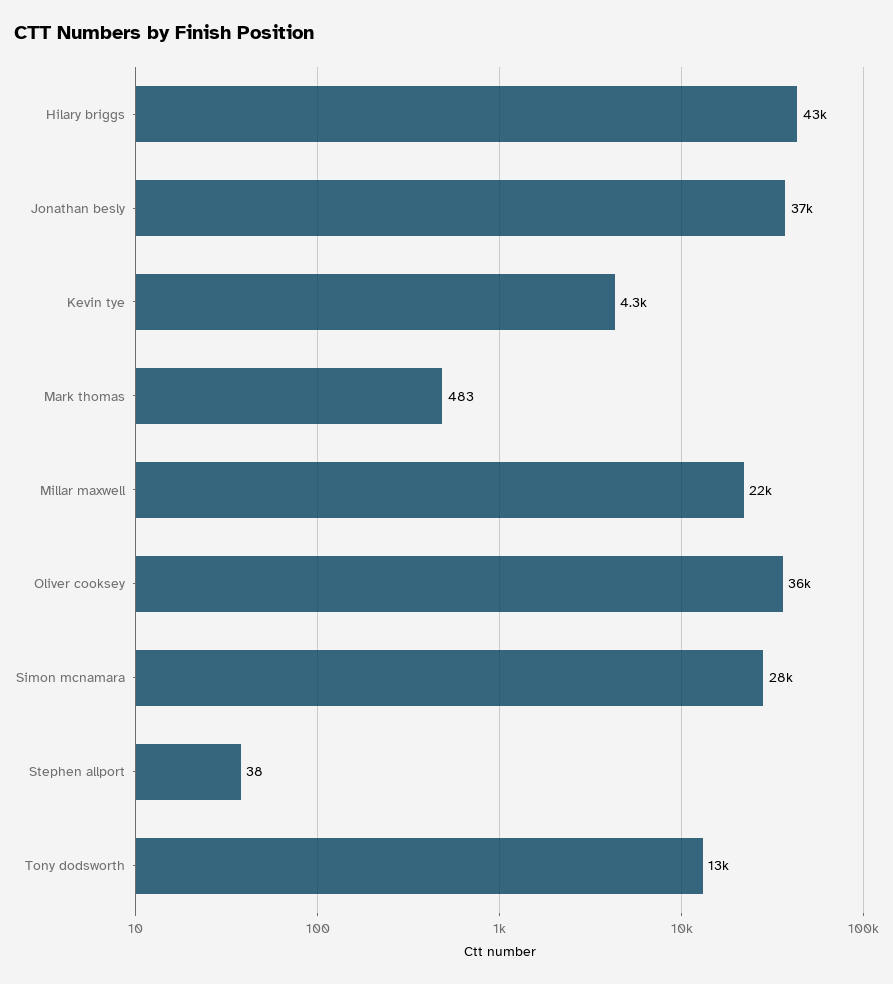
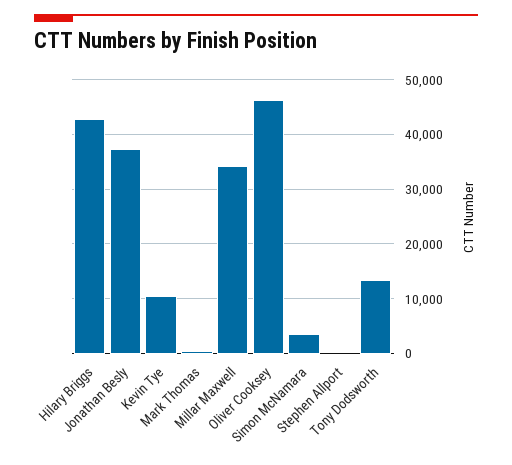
Kevin tye: 4300 -> 10000
Millar maxwell: 22000 -> 34000
Oliver cooksey: 36000 -> 46000
Simon mcnamara: 28000 -> 4000

